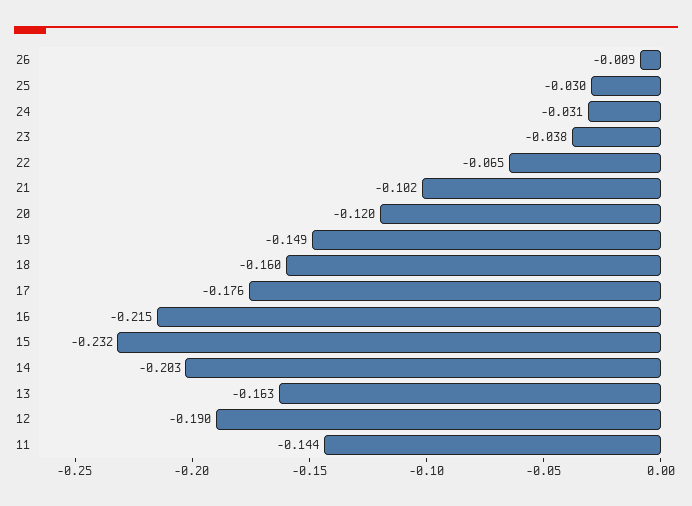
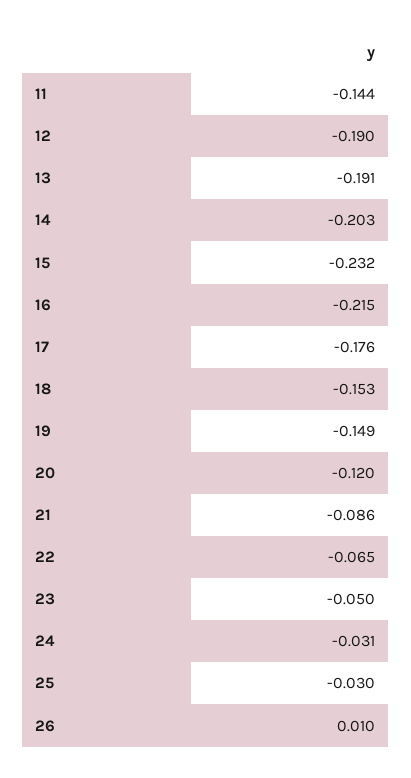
26: -0.009 -> 0.01
23: -0.038 -> -0.05
21: -0.102 -> -0.086
18: -0.16 -> -0.153
13: -0.163 -> -0.191

